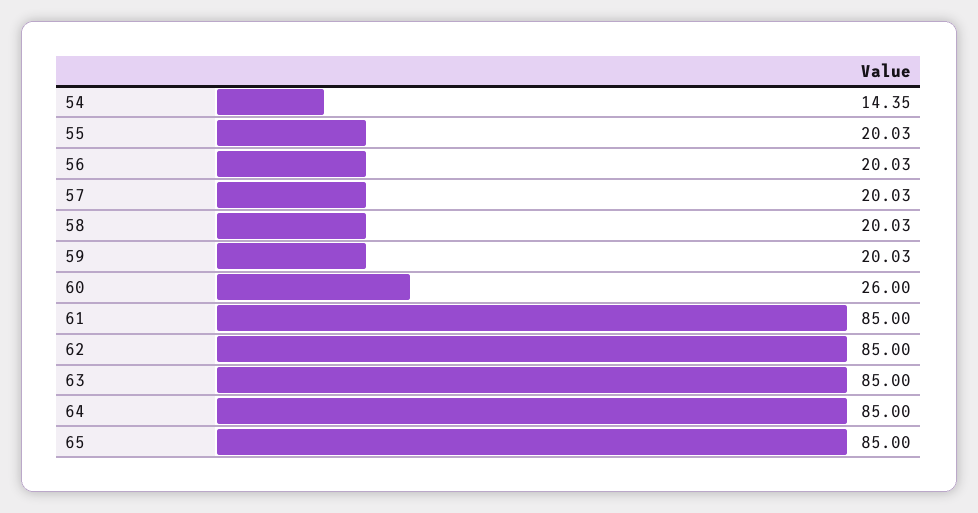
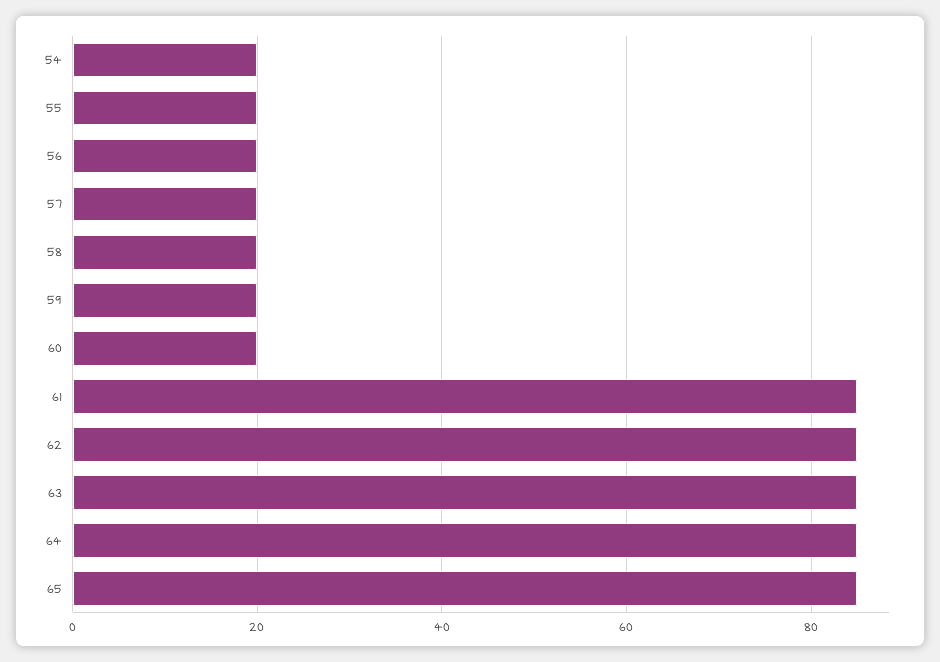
54: 14.35 -> 20
60: 26 -> 20

